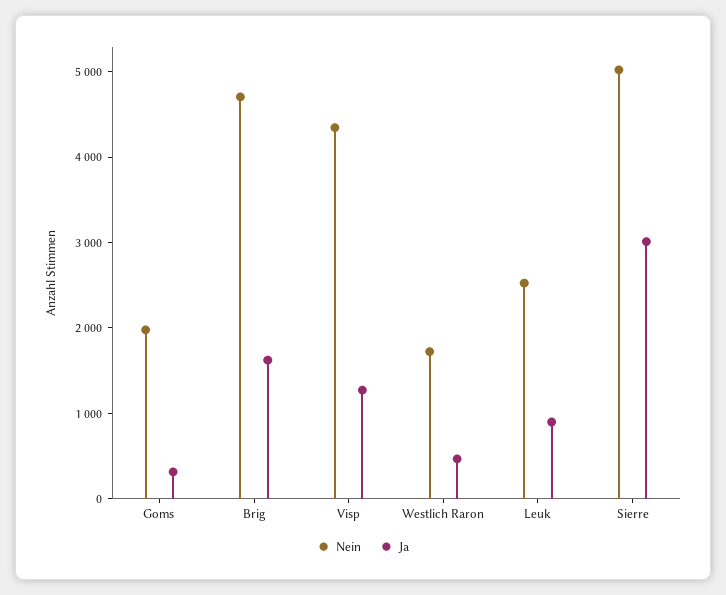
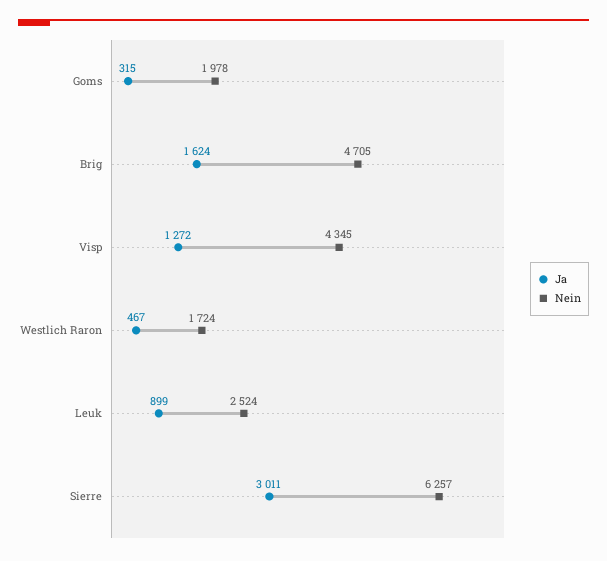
Nein, Sierre: 5000 -> 6257

